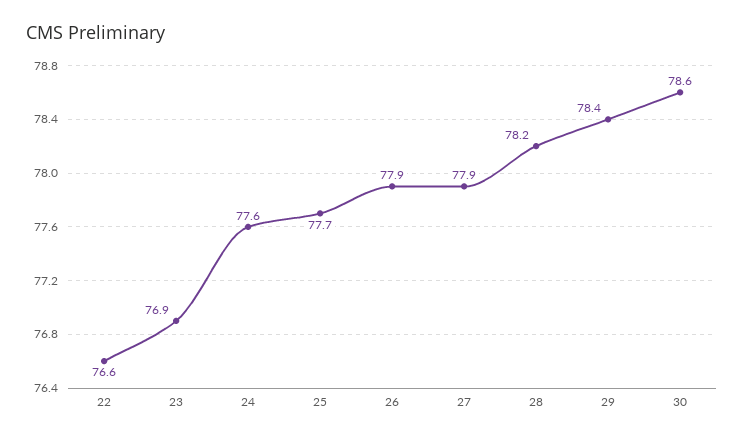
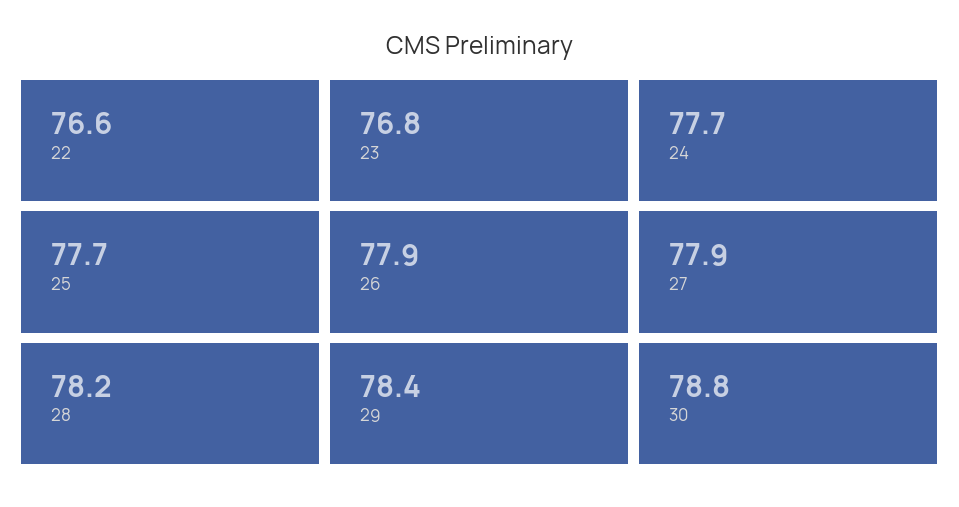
23: 76.9 -> 76.8
24: 77.6 -> 77.7
30: 78.6 -> 78.8

